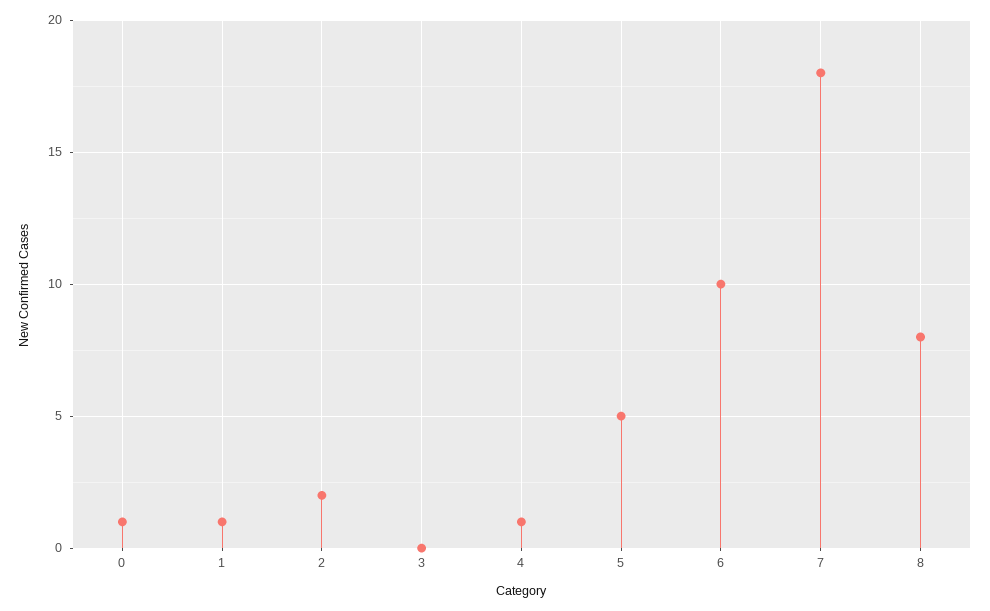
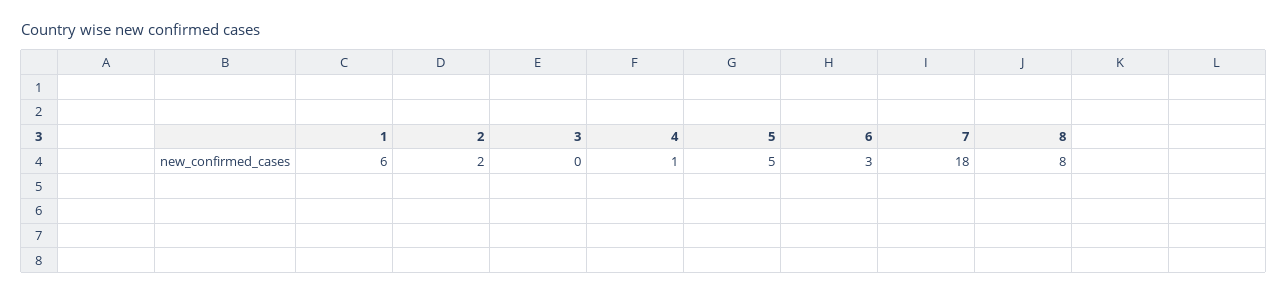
0: 1 -> none
1: 1 -> 6
6: 10 -> 3

